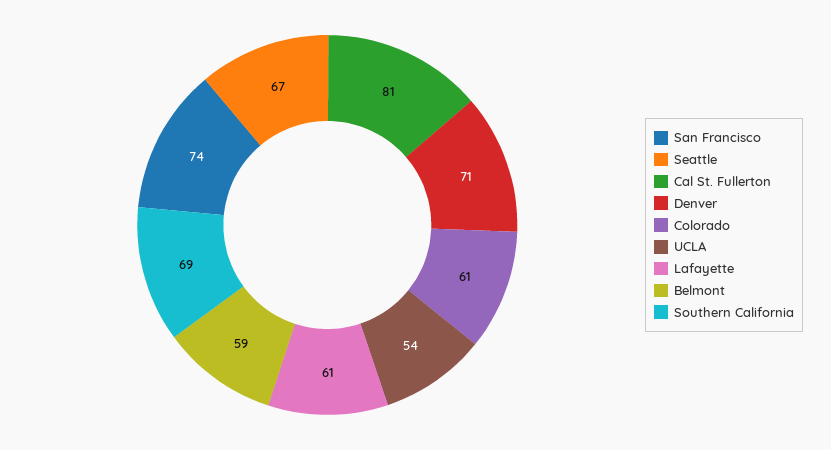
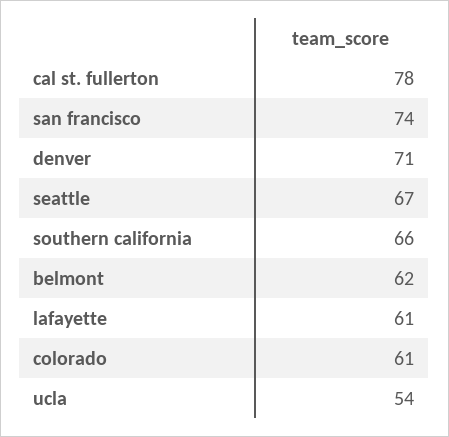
Cal St. Fullerton: 81 -> 78
Belmont: 59 -> 62
Southern California: 69 -> 66

